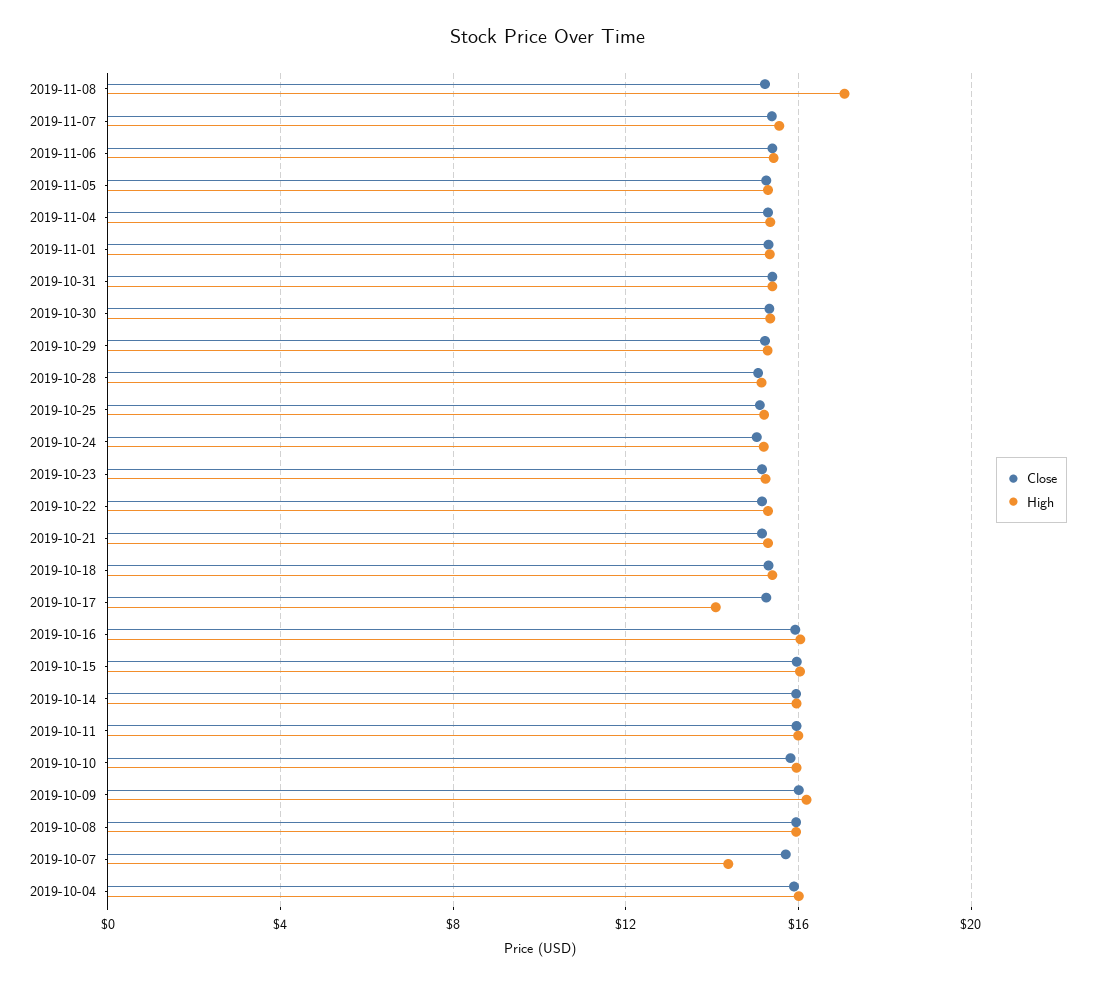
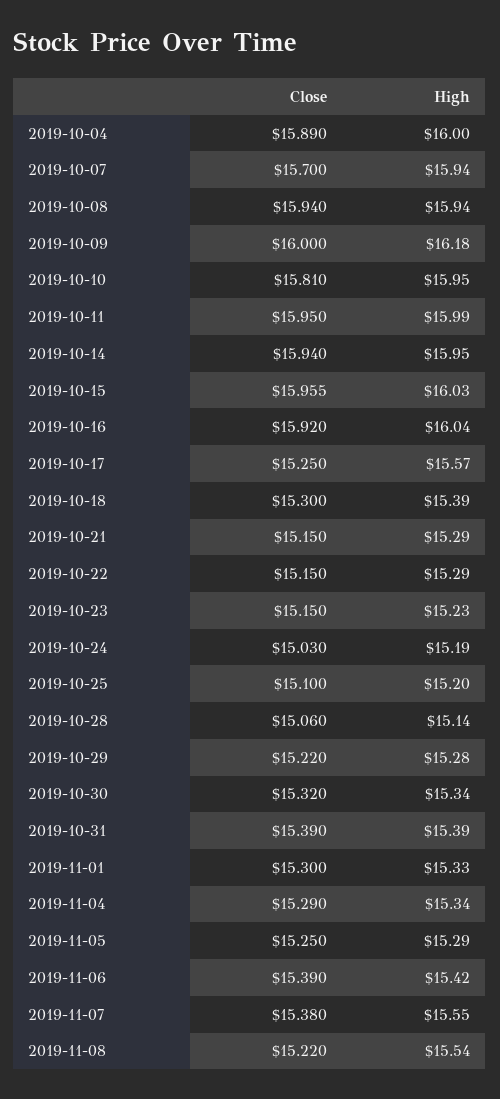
High, 2019-11-08: 17 -> 15.54
High, 2019-10-17: 14 -> 15.57
High, 2019-10-07: 14.5 -> 15.94

